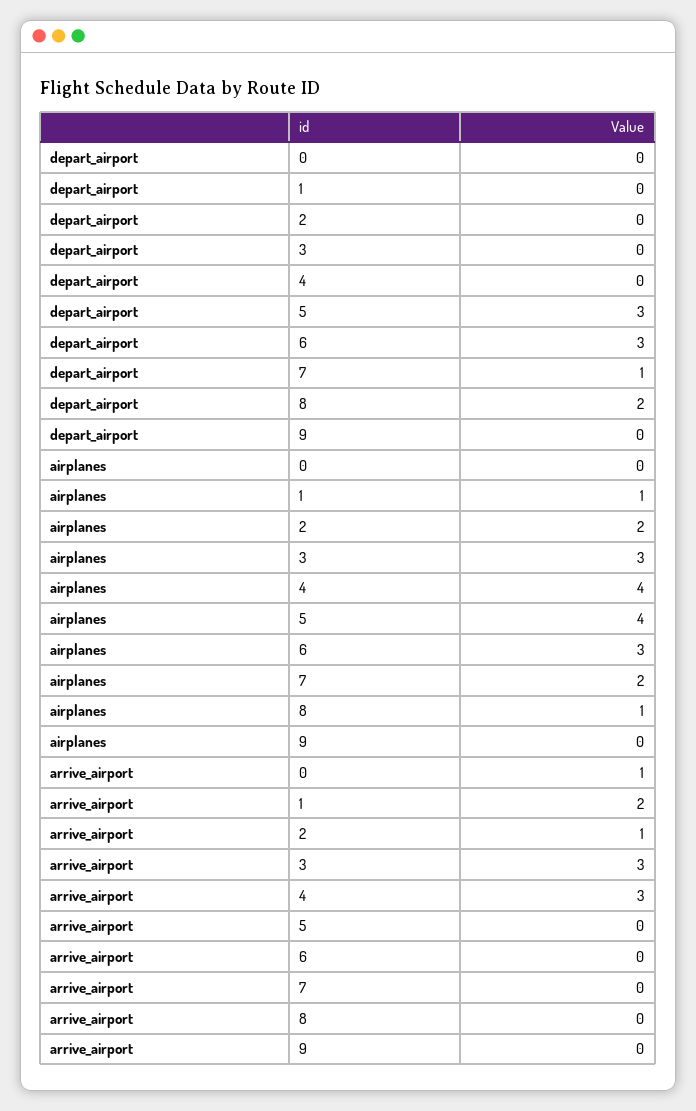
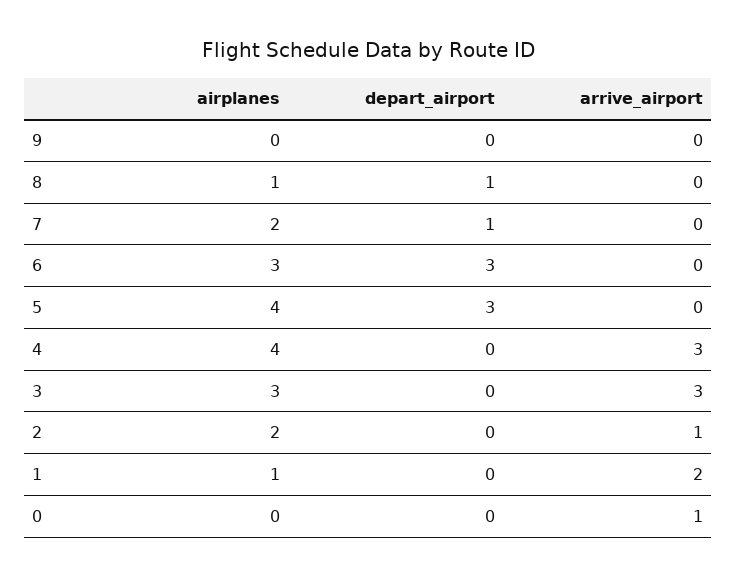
depart_airport, 8: 2 -> 1

